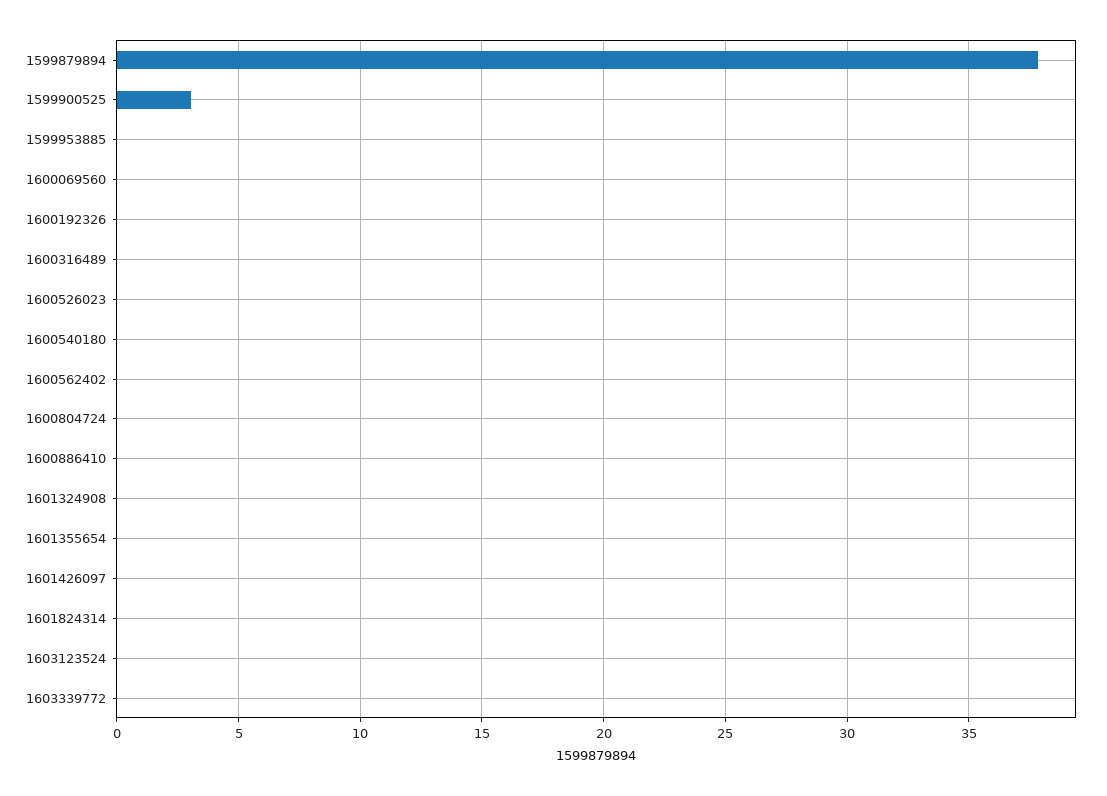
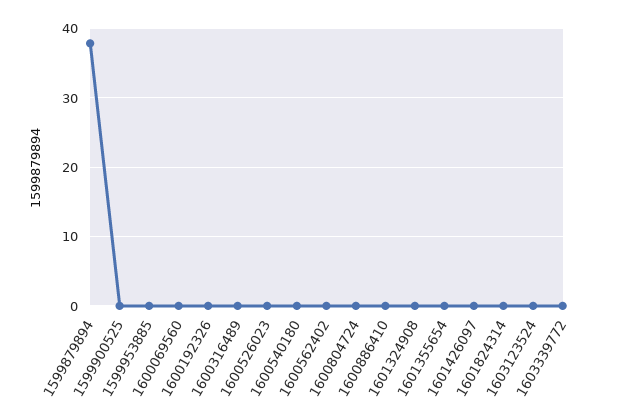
1599900525: 3 -> 0

